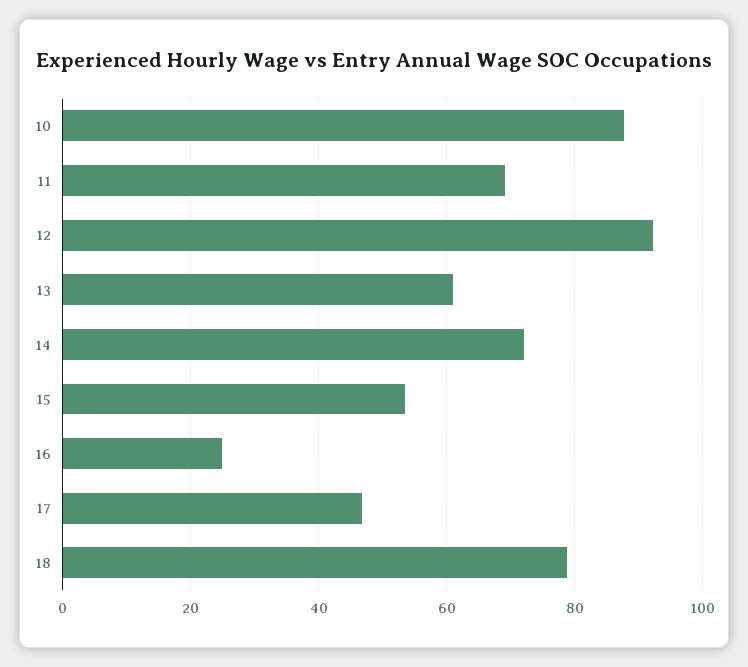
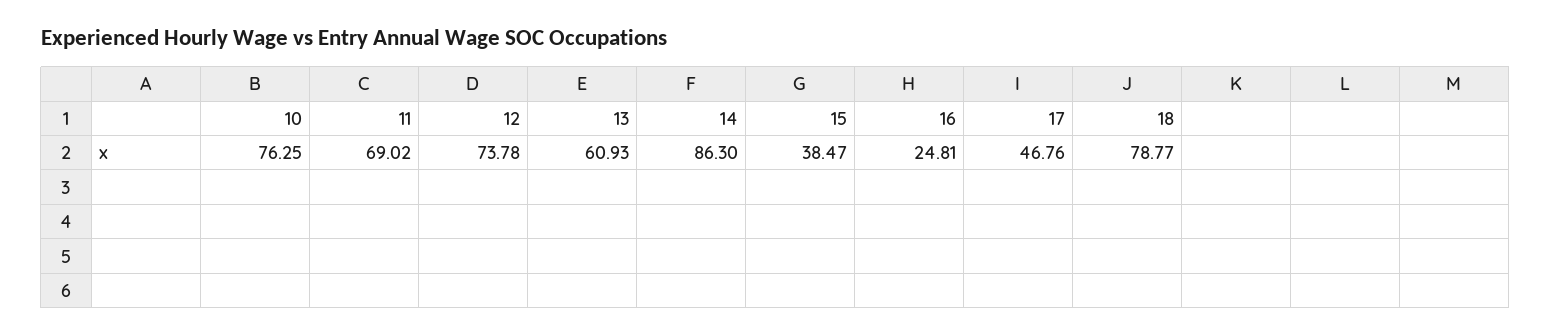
10: 88 -> 76.25
12: 92 -> 73.78
14: 72 -> 86.3
15: 54 -> 38.47

